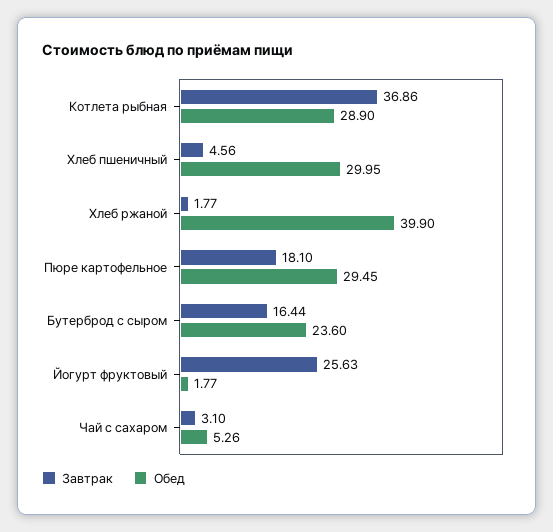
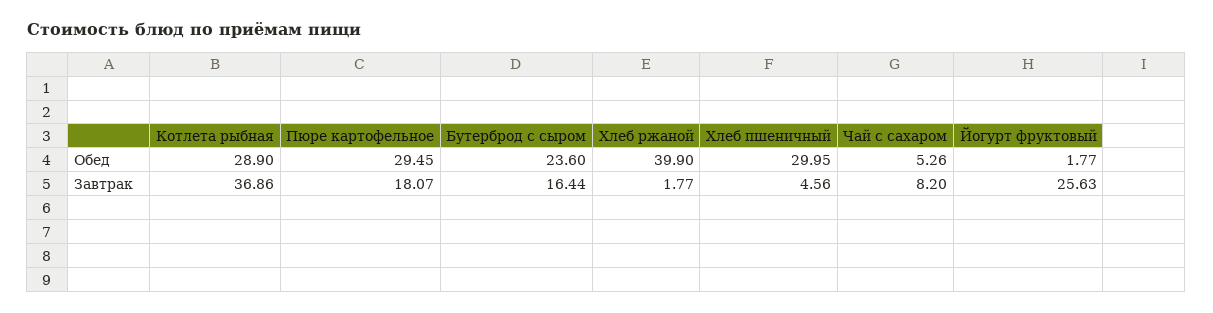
Завтрак, Пюре картофельное: 18.1 -> 18.07
Завтрак, Чай с сахаром: 3.1 -> 8.2

